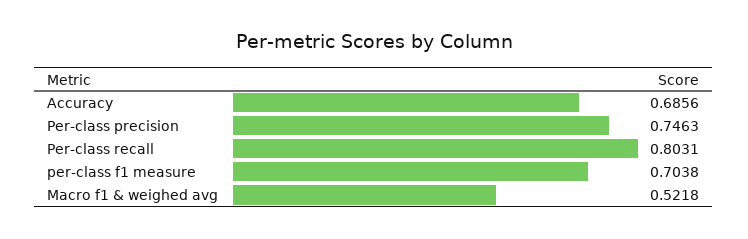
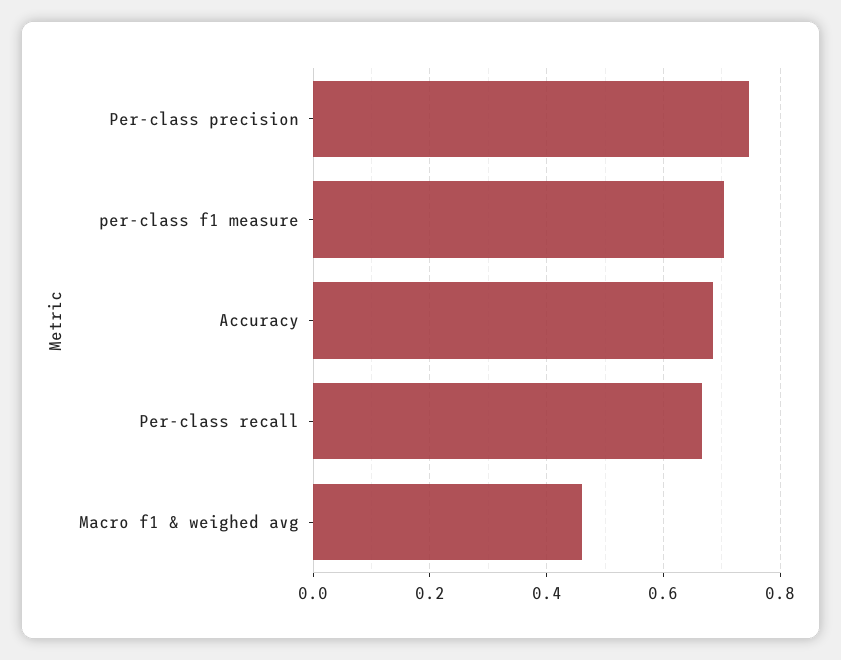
Per-class recall: 0.8031 -> 0.66
Macro f1 & weighed avg: 0.5218 -> 0.46

